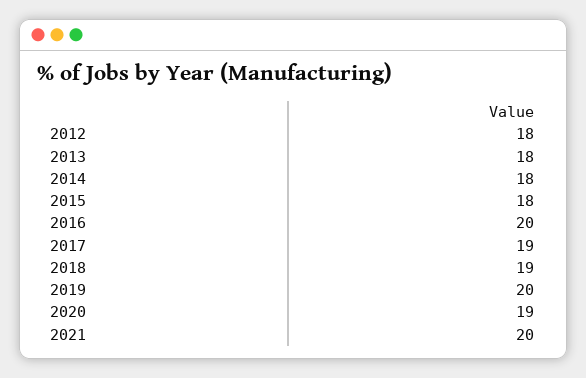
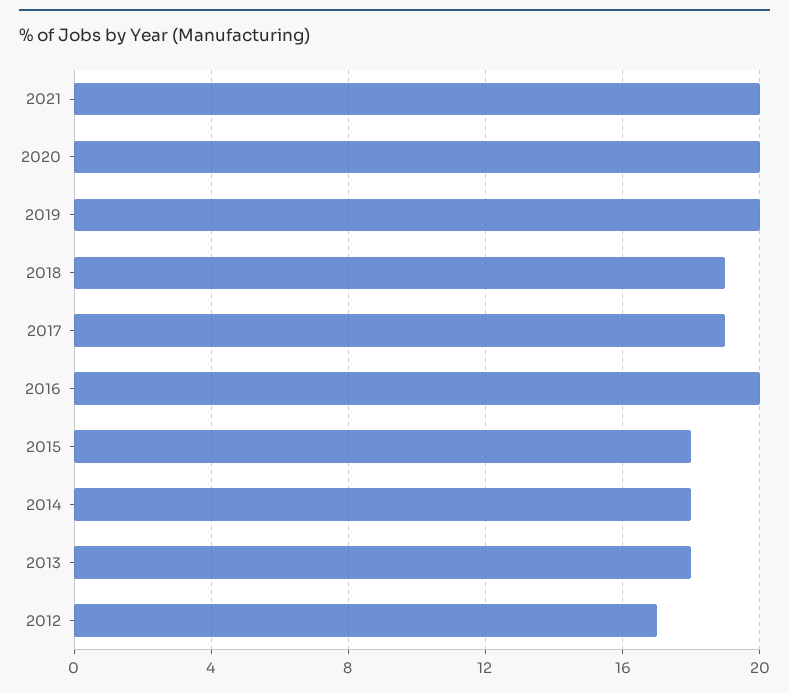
2012: 18 -> 17
2020: 19 -> 20

